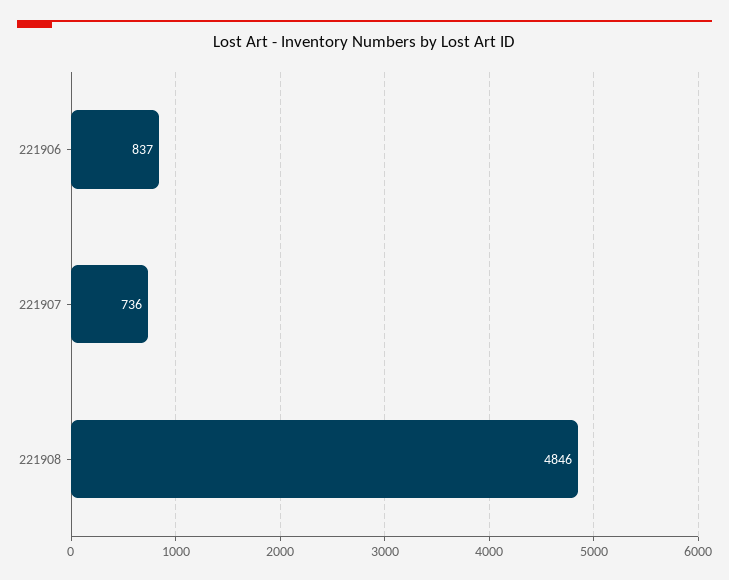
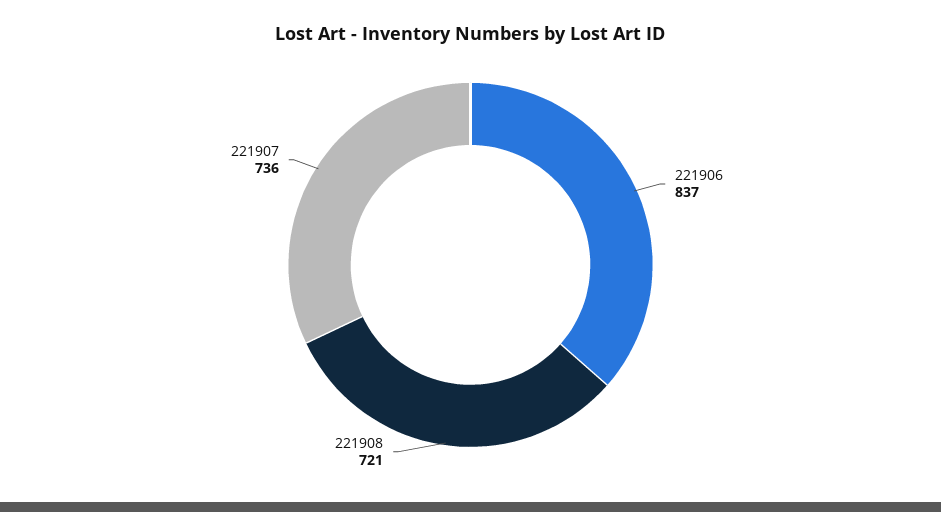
221908: 4846 -> 721

